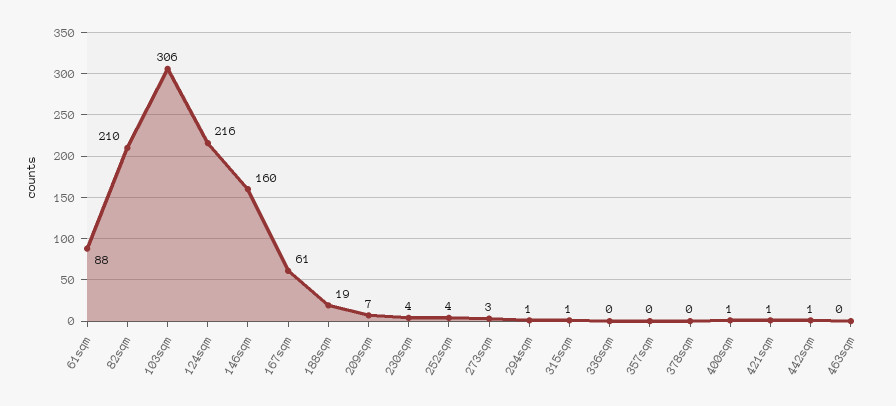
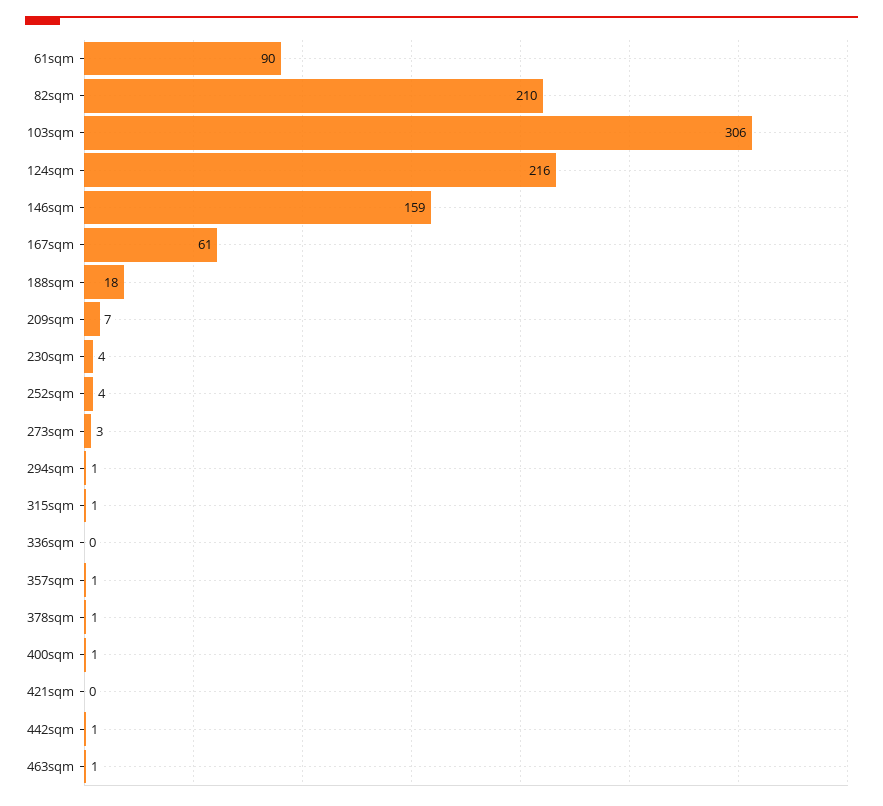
61sqm: 88 -> 90
146sqm: 160 -> 159
188sqm: 19 -> 18
357sqm: 0 -> 1
378sqm: 0 -> 1
421sqm: 1 -> 0
463sqm: 0 -> 1

